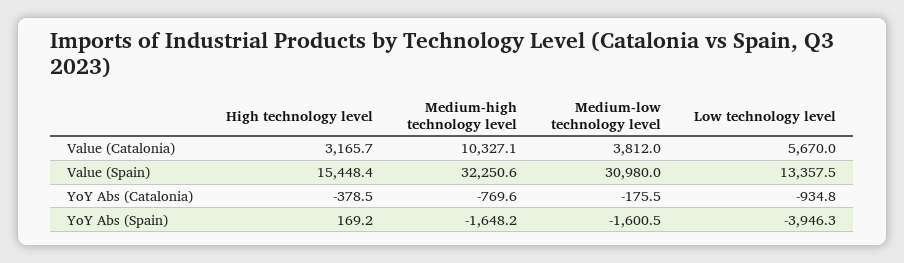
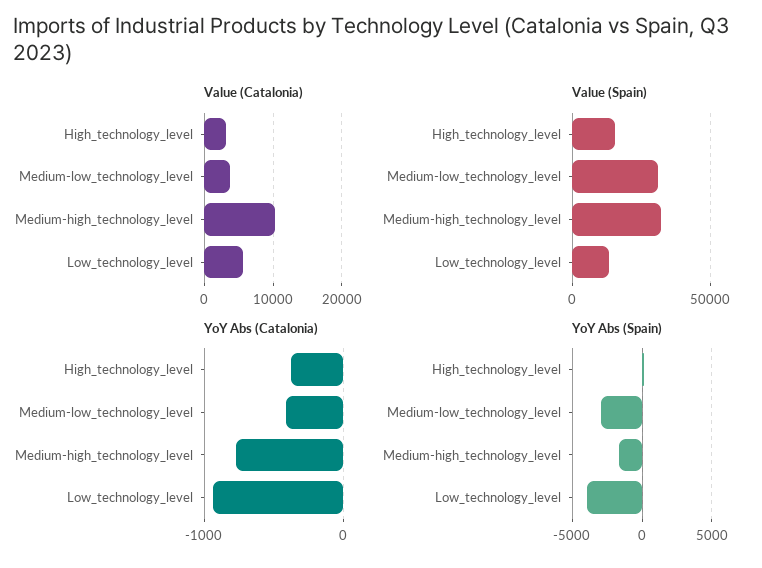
YoY Abs (Catalonia), Medium-low technology level: -175.5 -> -400
YoY Abs (Spain), Medium-low technology level: -1600.5 -> -3000

